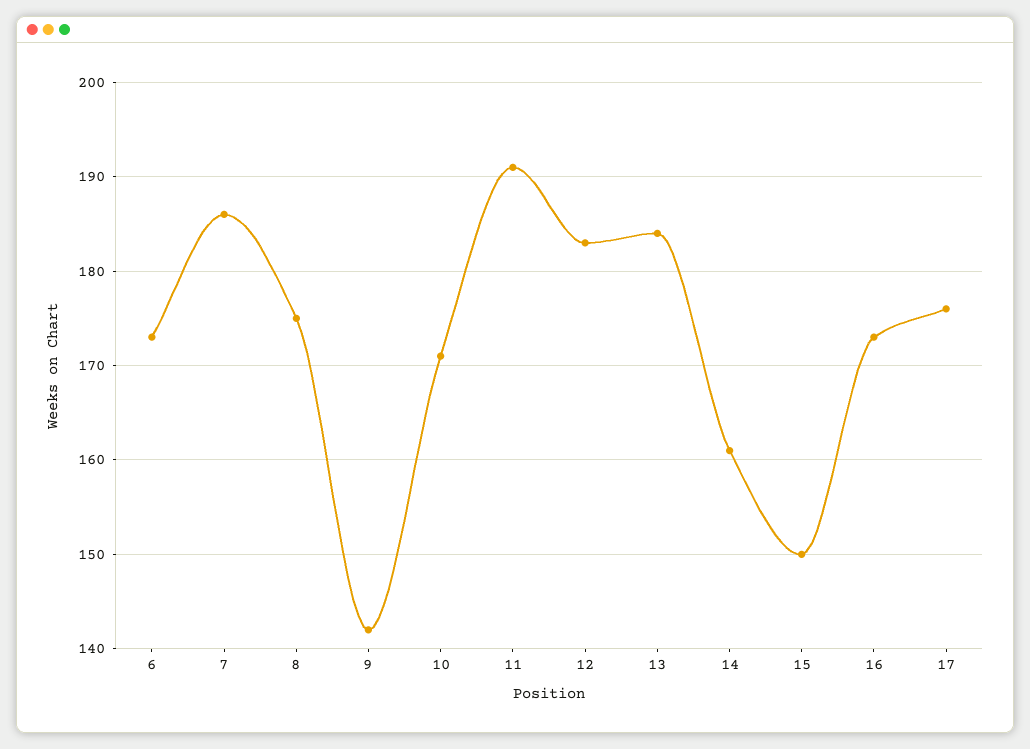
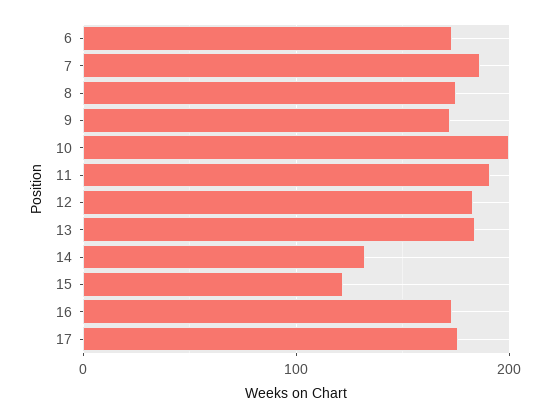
9: 142 -> 170
10: 171 -> 200
14: 161 -> 130
15: 150 -> 120

